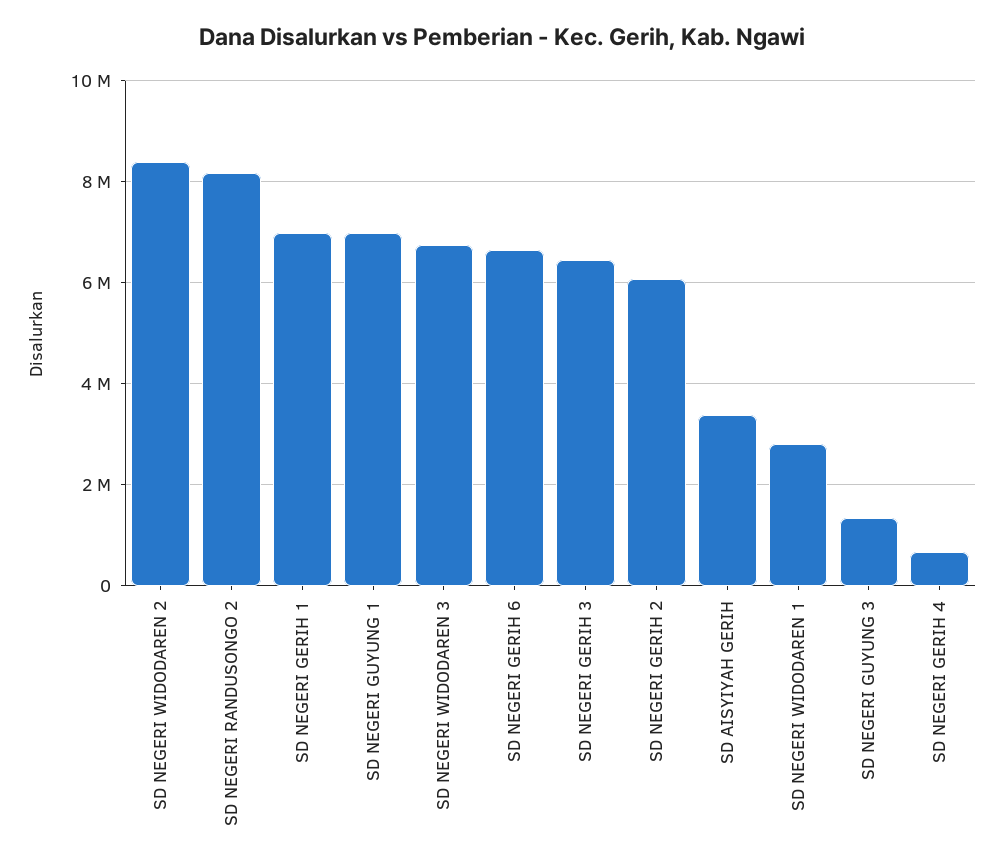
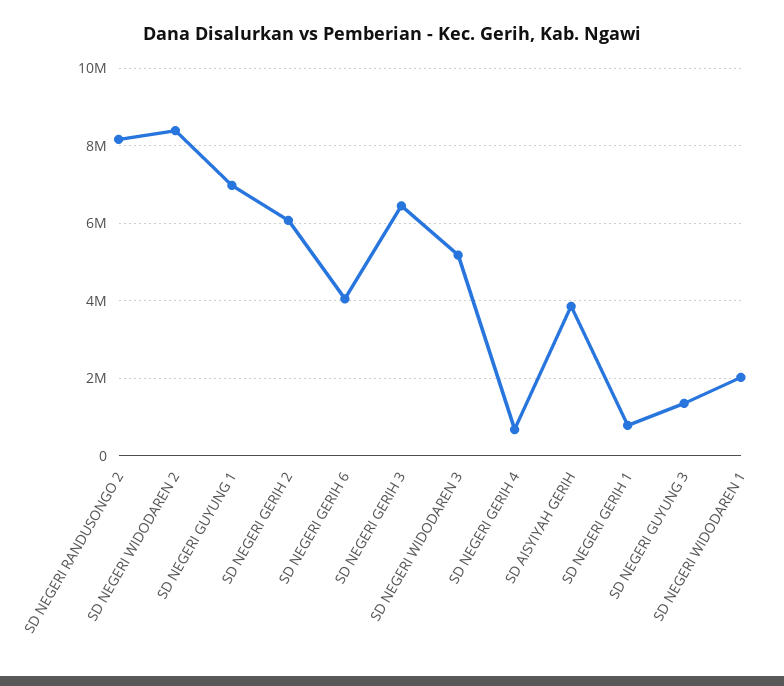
SD NEGERI GERIH 1: 7000000 -> 800000
SD NEGERI WIDODAREN 3: 6800000 -> 5200000
SD NEGERI GERIH 6: 6600000 -> 4000000
SD AISYIYAH GERIH: 3400000 -> 3800000
SD NEGERI WIDODAREN 1: 2800000 -> 2000000

